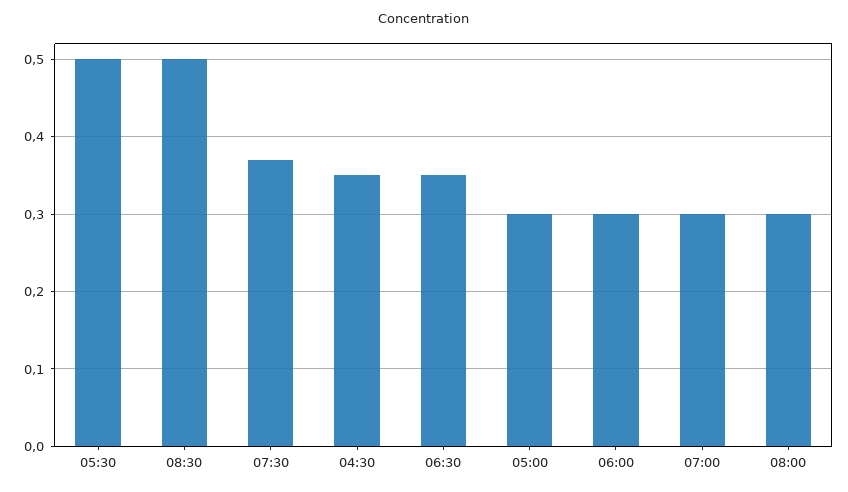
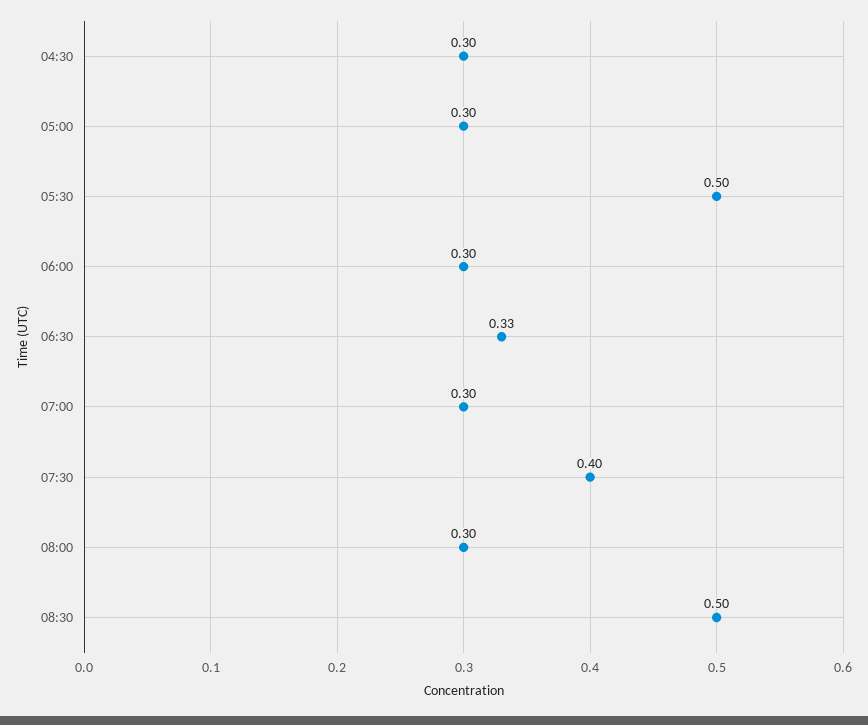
07:30: 0.37 -> 0.4
04:30: 0.35 -> 0.3
06:30: 0.35 -> 0.33

